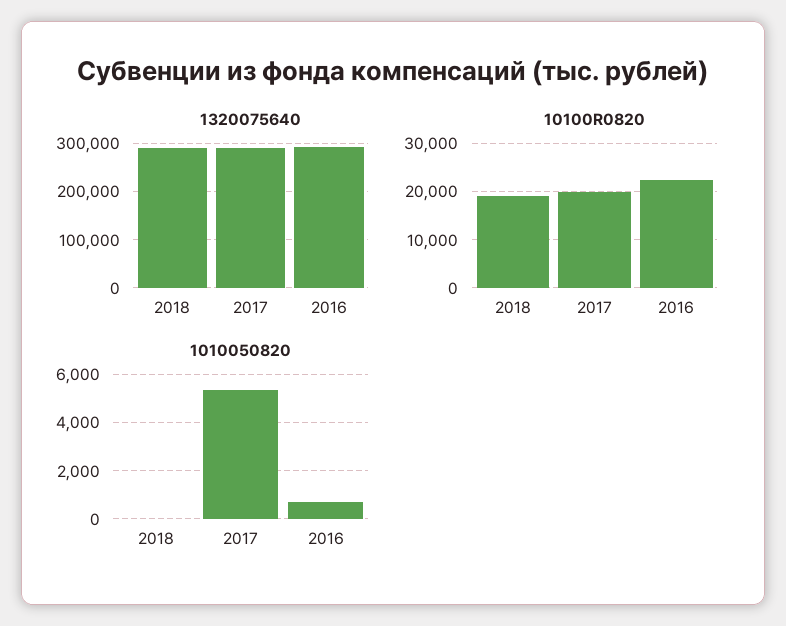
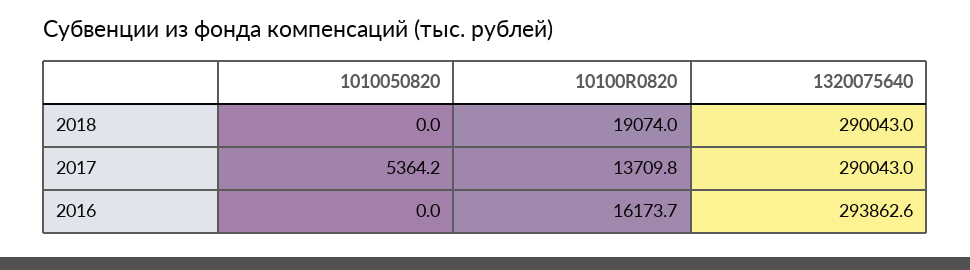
10100R0820, 2017: 20000 -> 13709.8
10100R0820, 2016: 22000 -> 16173.7
1010050820, 2016: 750 -> 0

